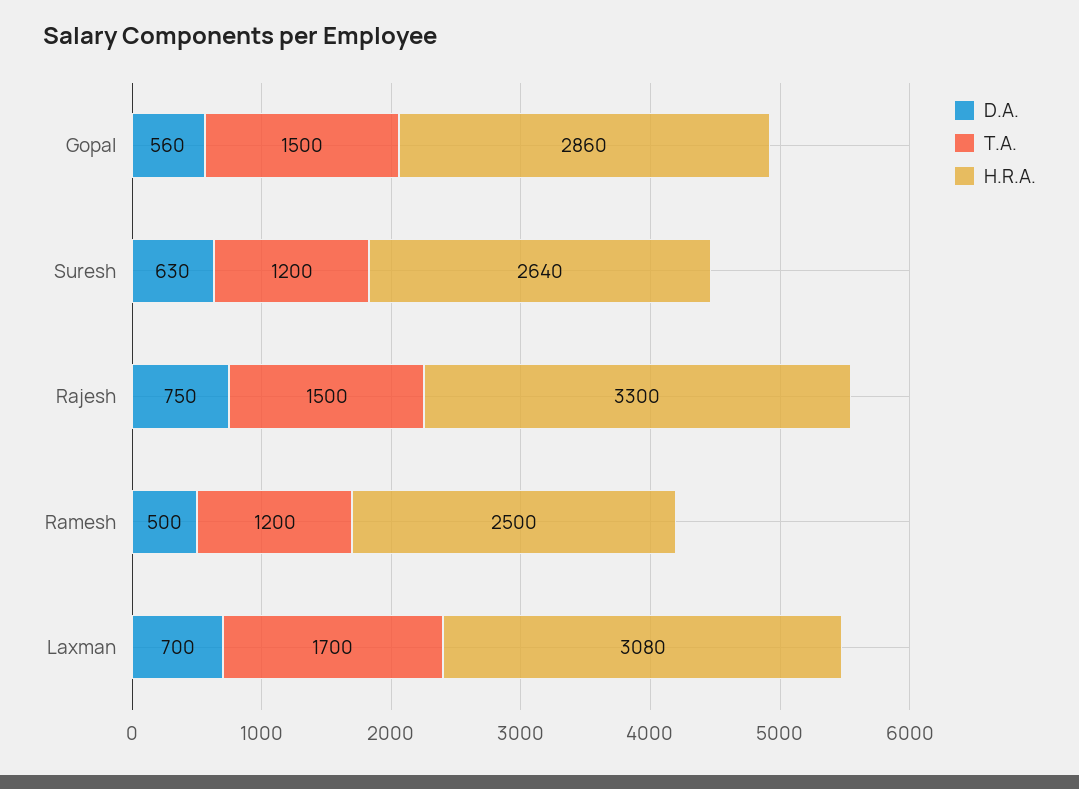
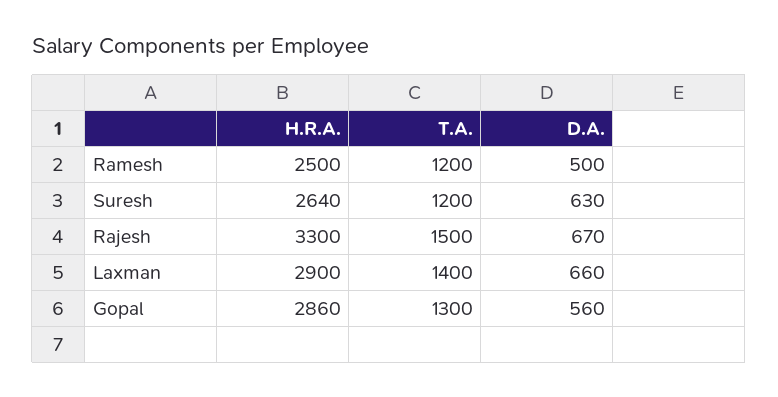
T.A., Gopal: 1500 -> 1300
D.A., Rajesh: 750 -> 670
D.A., Laxman: 700 -> 660
T.A., Laxman: 1700 -> 1400
H.R.A., Laxman: 3080 -> 2900

